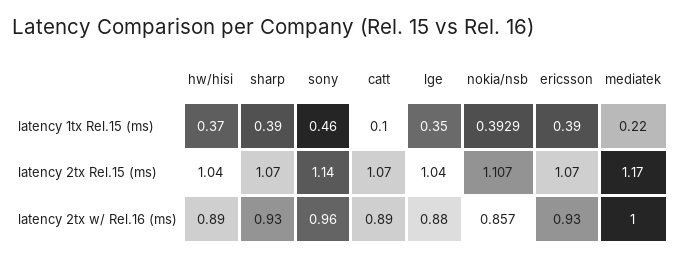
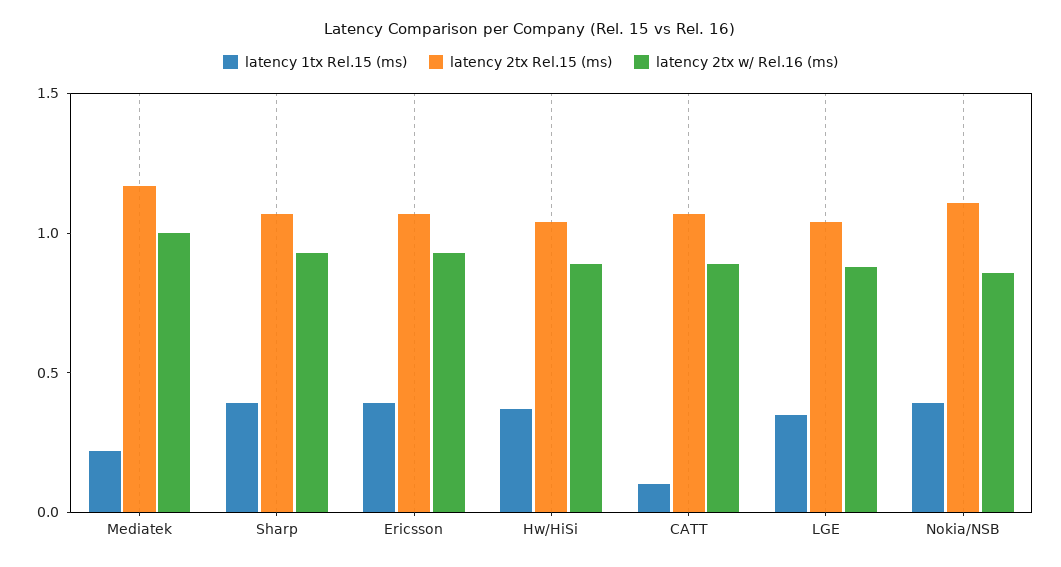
latency 1tx Rel.15 (ms), sony: 0.46 -> none
latency 2tx Rel.15 (ms), sony: 1.14 -> none
latency 2tx w/ Rel.16 (ms), sony: 0.96 -> none

